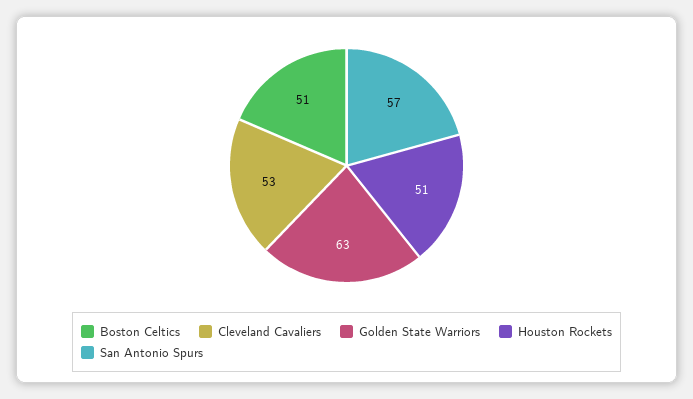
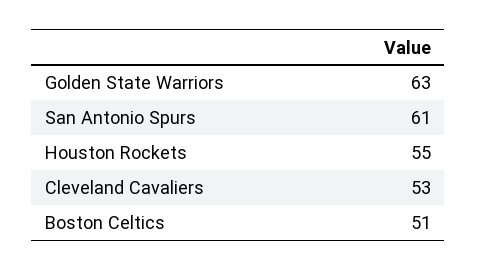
Houston Rockets: 51 -> 55
San Antonio Spurs: 57 -> 61

